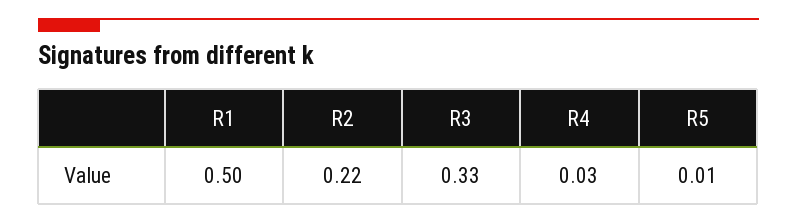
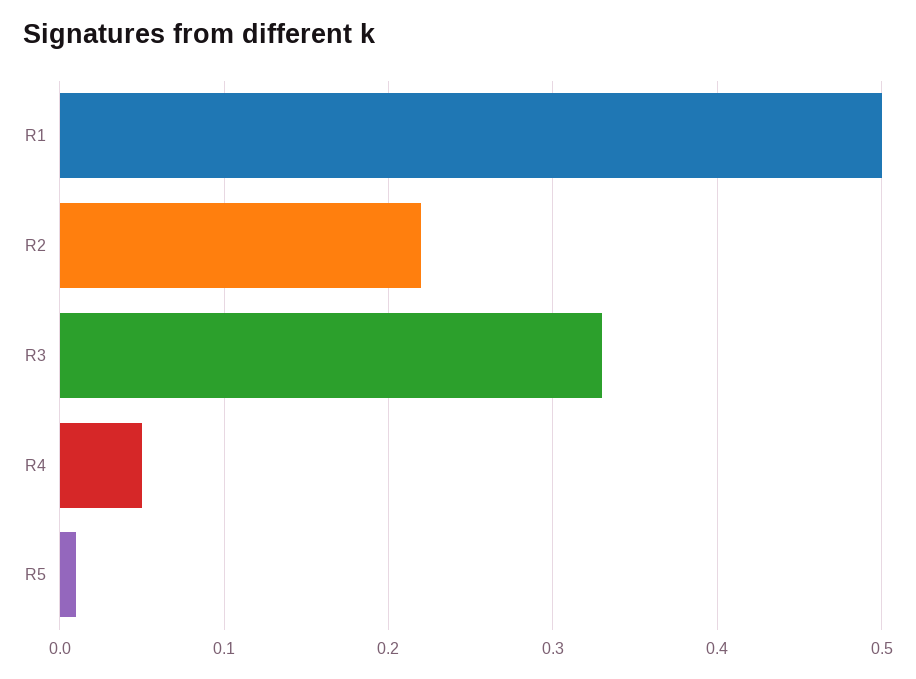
R4: 0.03 -> 0.05

